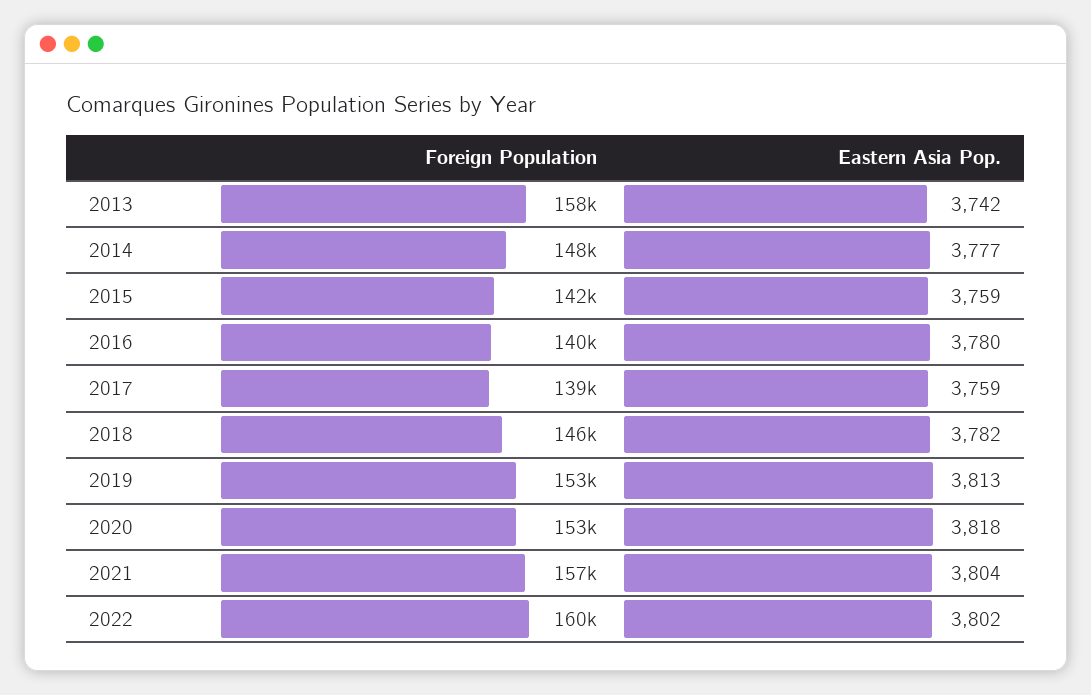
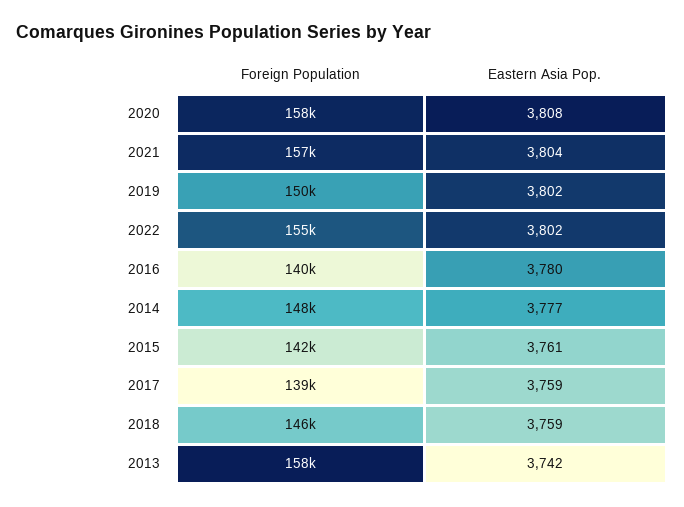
Eastern Asia Pop., 2015: 3759 -> 3761
Eastern Asia Pop., 2018: 3782 -> 3759
Foreign Population, 2019: 153000 -> 150000
Eastern Asia Pop., 2019: 3813 -> 3802
Foreign Population, 2020: 153000 -> 158000
Eastern Asia Pop., 2020: 3818 -> 3808
Foreign Population, 2022: 160000 -> 155000

